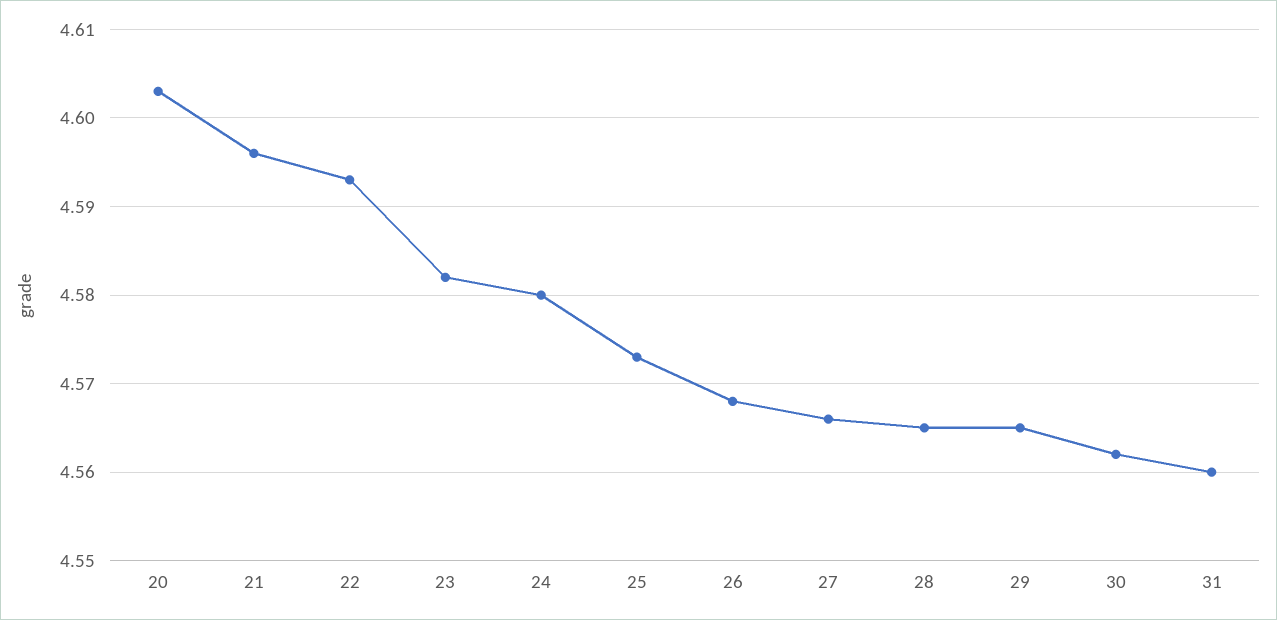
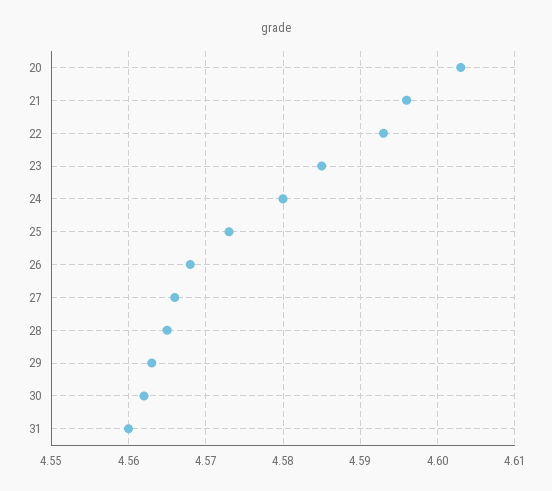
23: 4.582 -> 4.585
29: 4.565 -> 4.563

